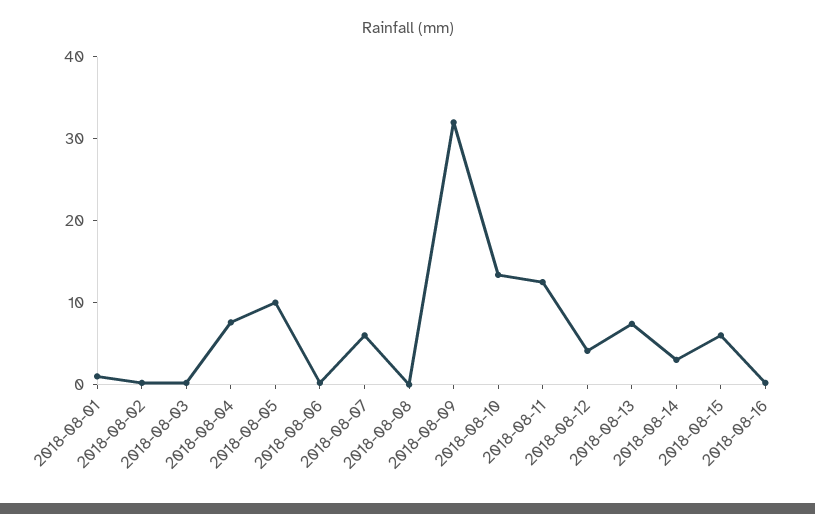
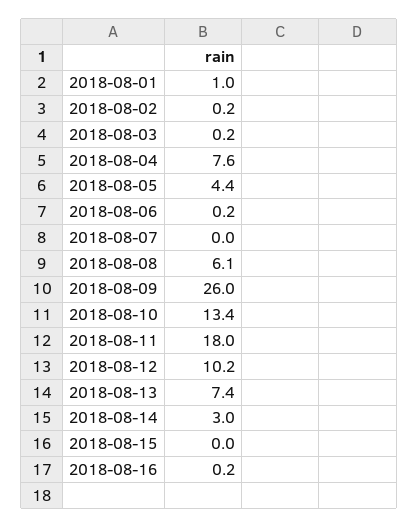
2018-08-05: 10 -> 4.4
2018-08-07: 6 -> 0
2018-08-08: 0 -> 6.1
2018-08-09: 32 -> 26
2018-08-11: 12 -> 18
2018-08-12: 4 -> 10.2
2018-08-15: 6 -> 0

